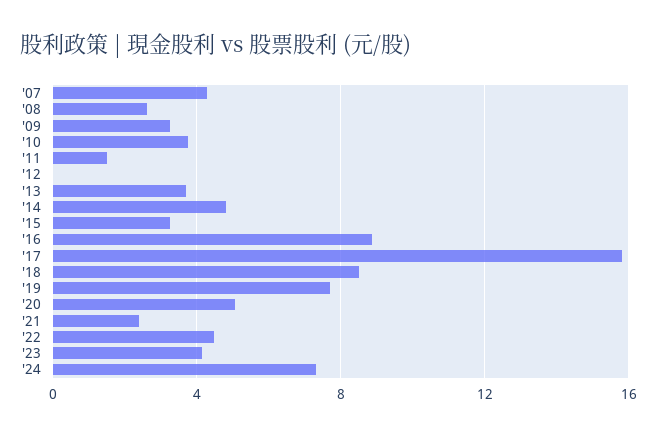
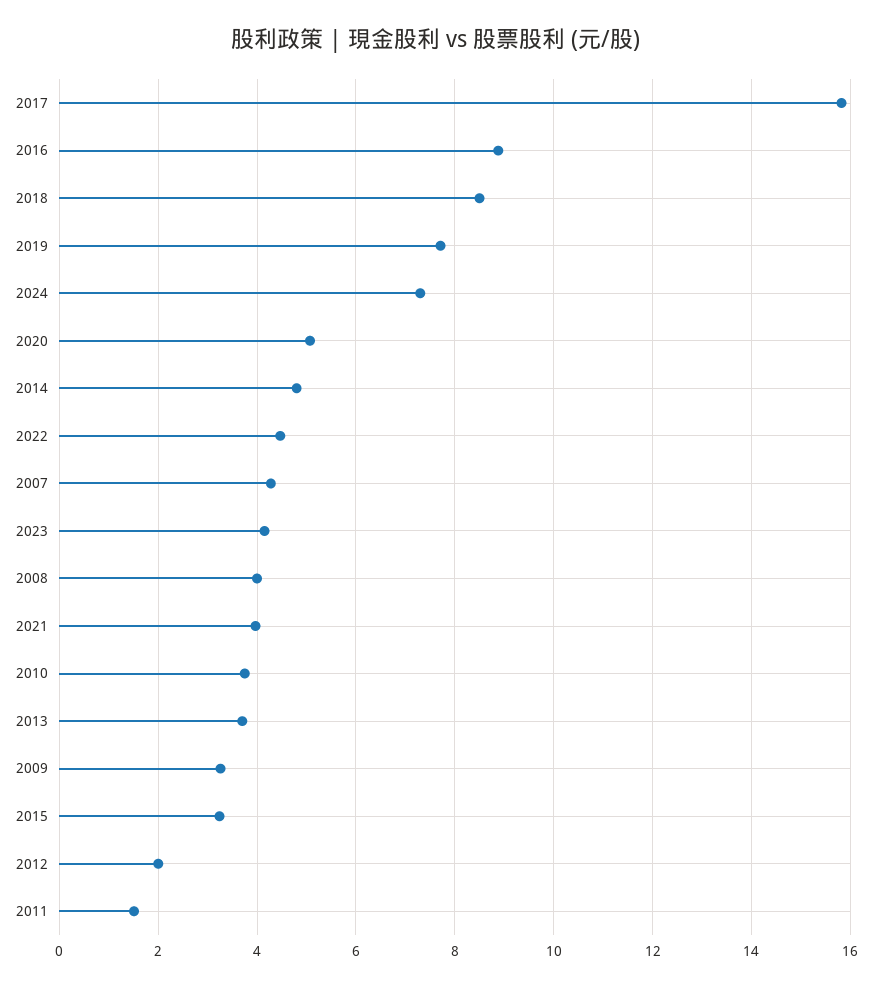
'08: 2.5 -> 4
'12: 0 -> 2
'21: 2.5 -> 4

